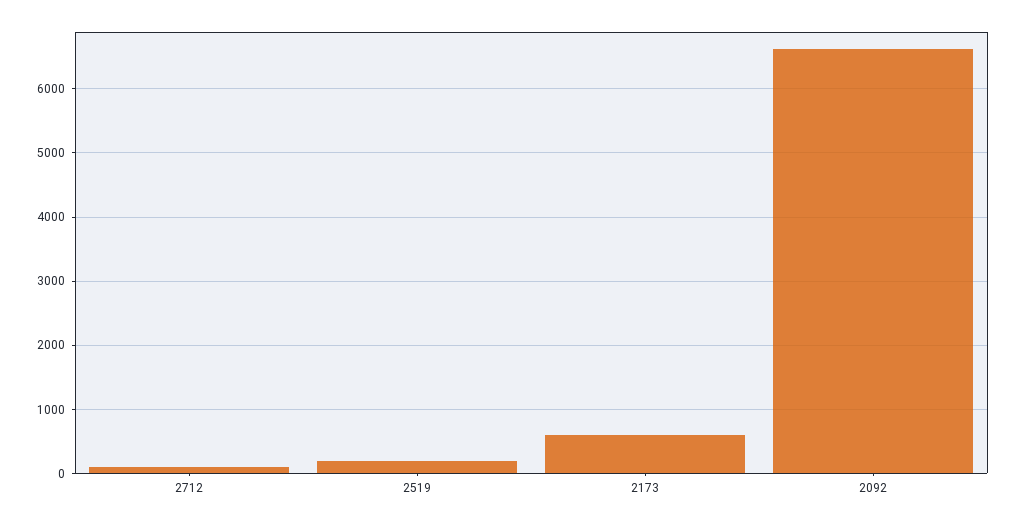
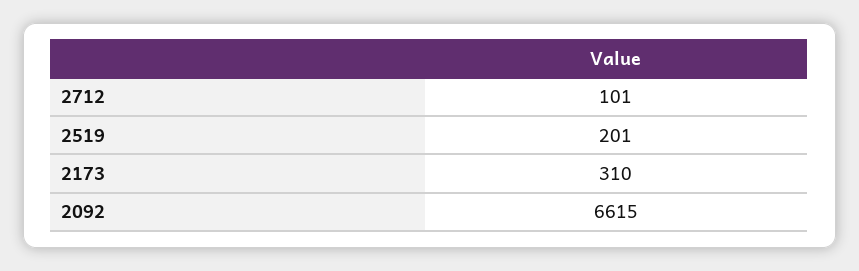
2173: 600 -> 310

